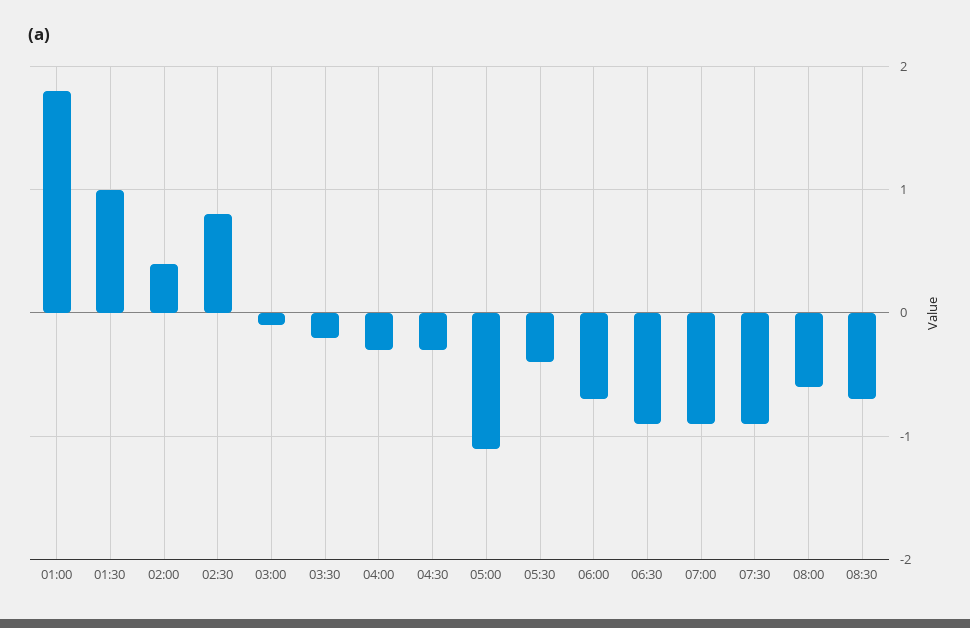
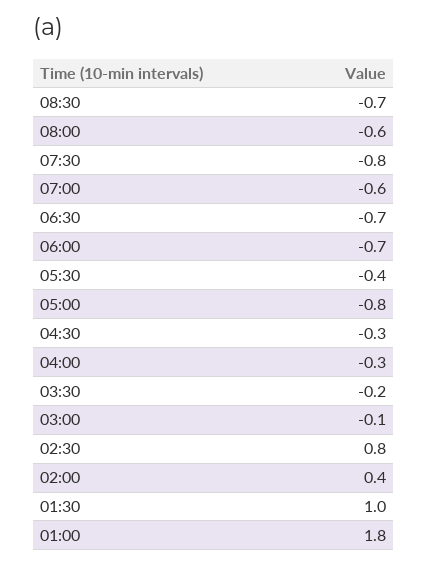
05:00: -1.1 -> -0.8
06:30: -0.9 -> -0.7
07:00: -0.9 -> -0.6
07:30: -0.9 -> -0.8

